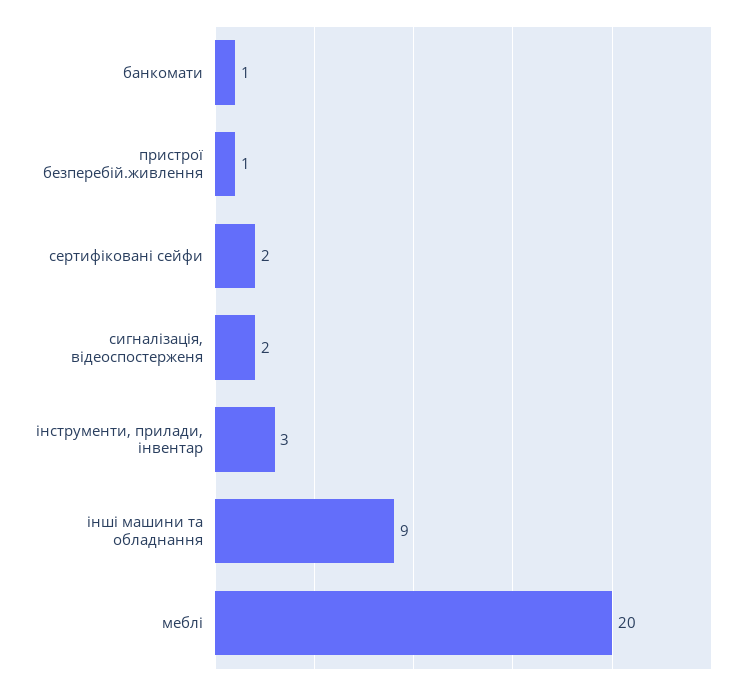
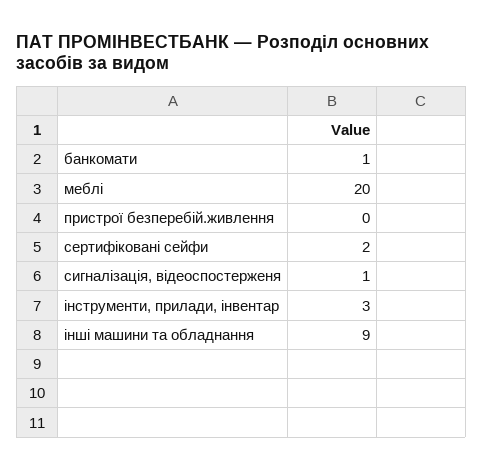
пристрої безперебій.живлення: 1 -> 0
сигналізація, відеоспостерженя: 2 -> 1

